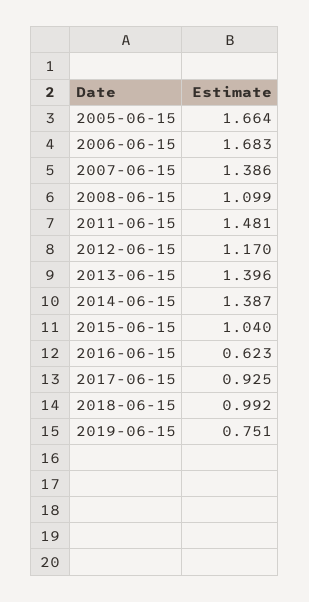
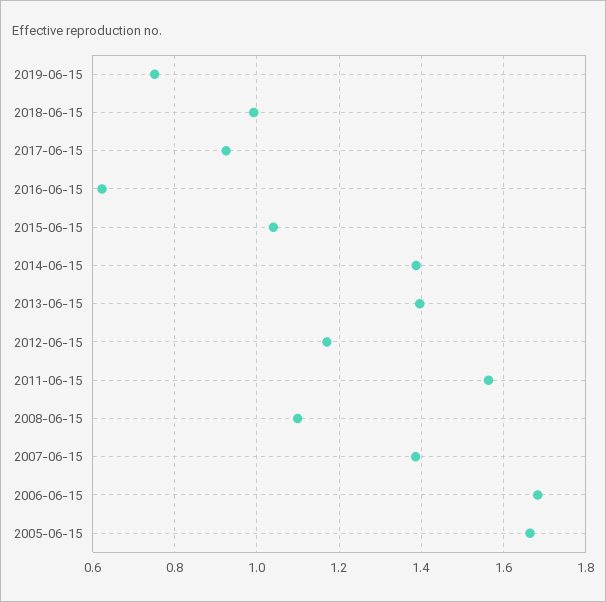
2011-06-15: 1.481 -> 1.56

